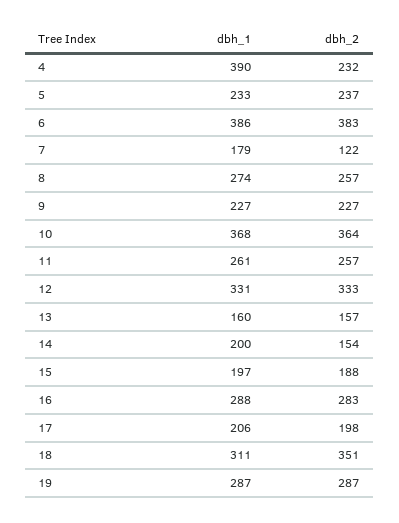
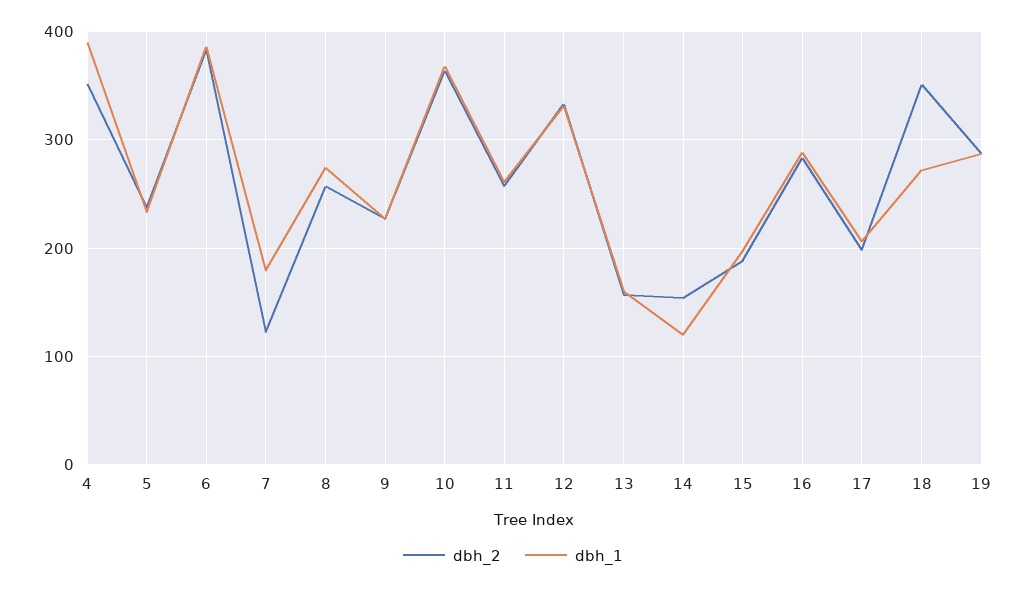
dbh_2, 4: 232 -> 350
dbh_1, 14: 200 -> 120
dbh_1, 18: 311 -> 270

